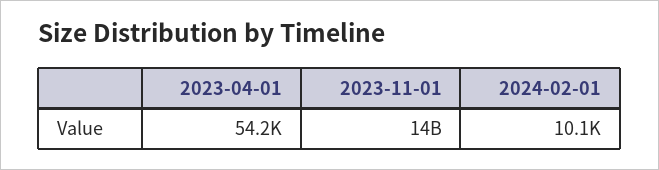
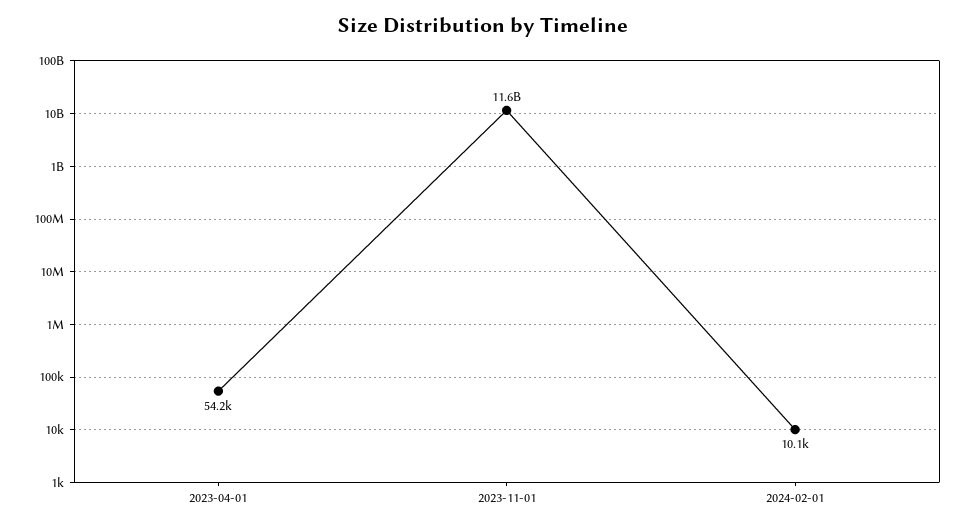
2023-11-01: 14000000000 -> 11600000000

